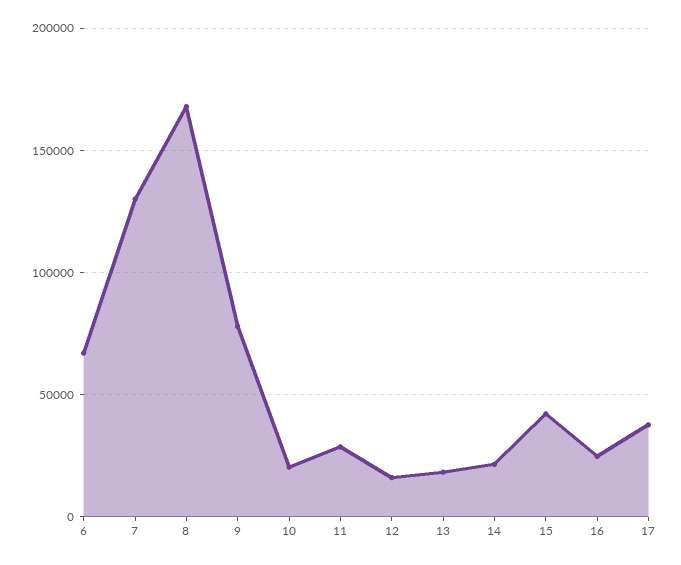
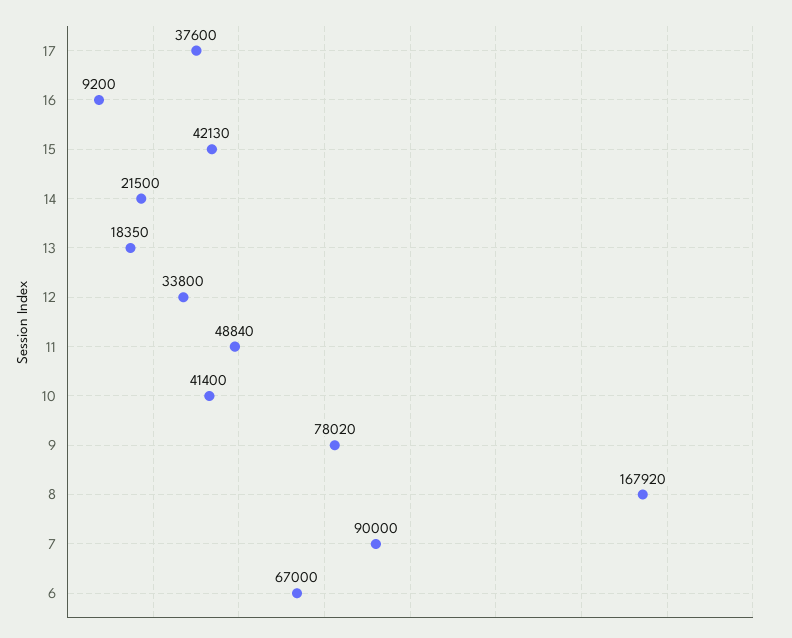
7: 130000 -> 90000
10: 20000 -> 41400
11: 30000 -> 48840
12: 15000 -> 33800
16: 25000 -> 9200

